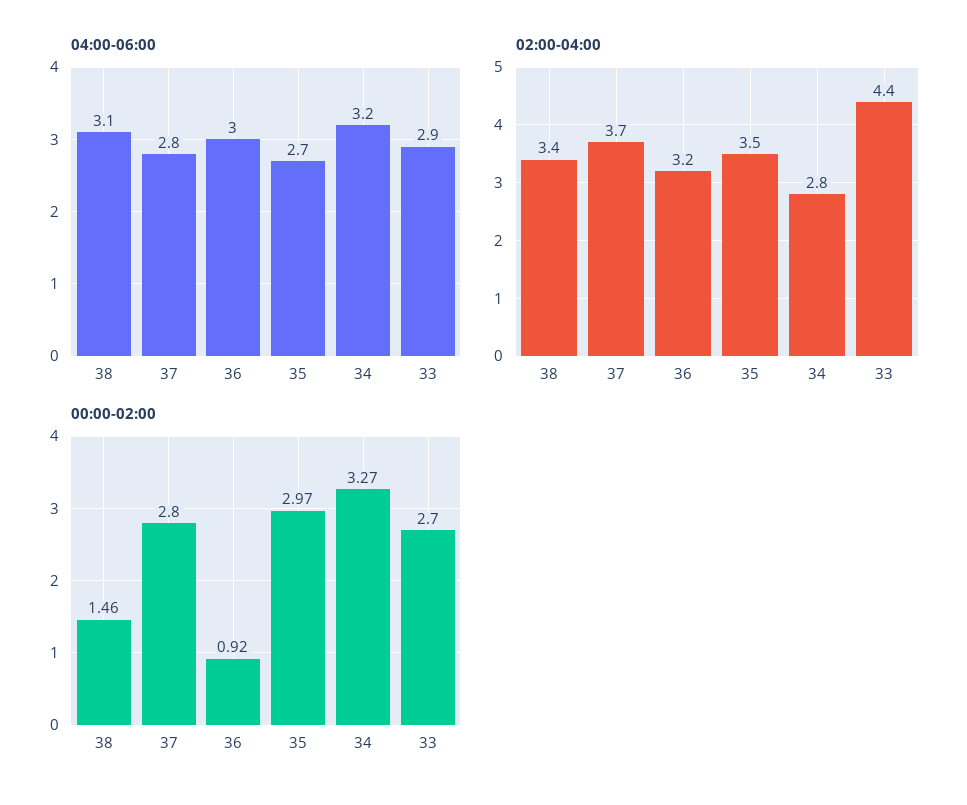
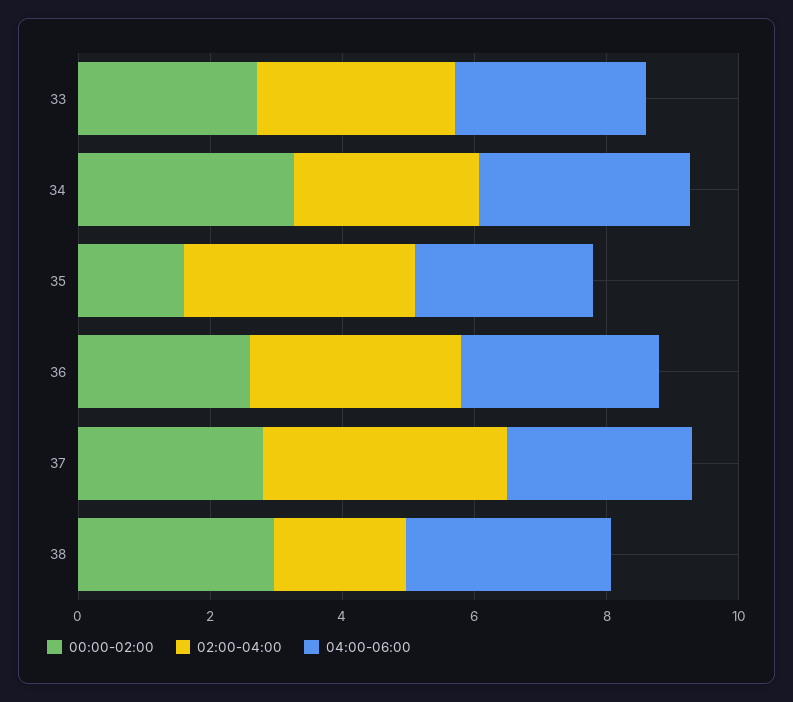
02:00-04:00, 38: 3.4 -> 2
02:00-04:00, 33: 4.4 -> 3
00:00-02:00, 38: 1.46 -> 3
00:00-02:00, 36: 0.92 -> 2.5
00:00-02:00, 35: 2.97 -> 1.5

